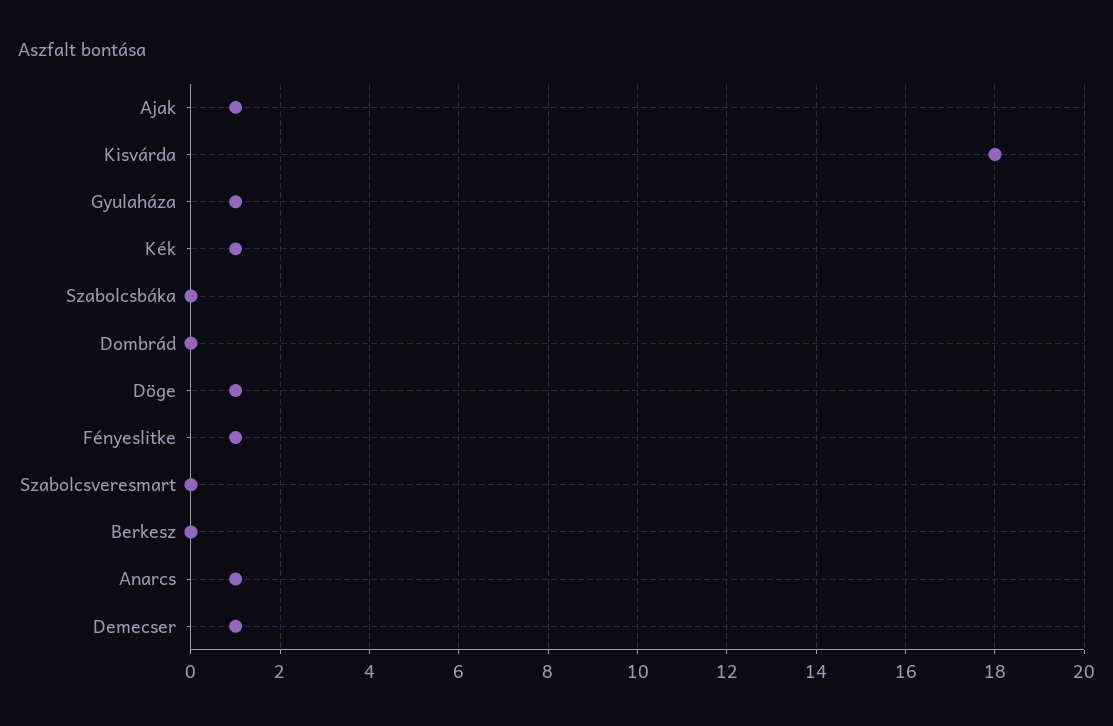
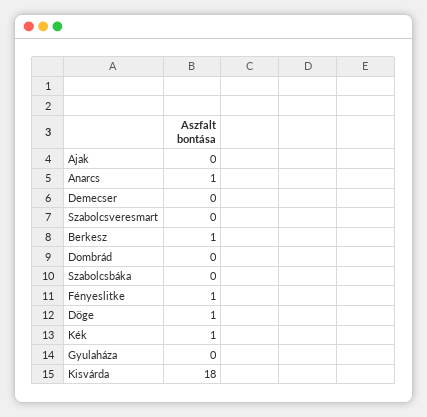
Ajak: 1 -> 0
Gyulaháza: 1 -> 0
Berkesz: 0 -> 1
Demecser: 1 -> 0

